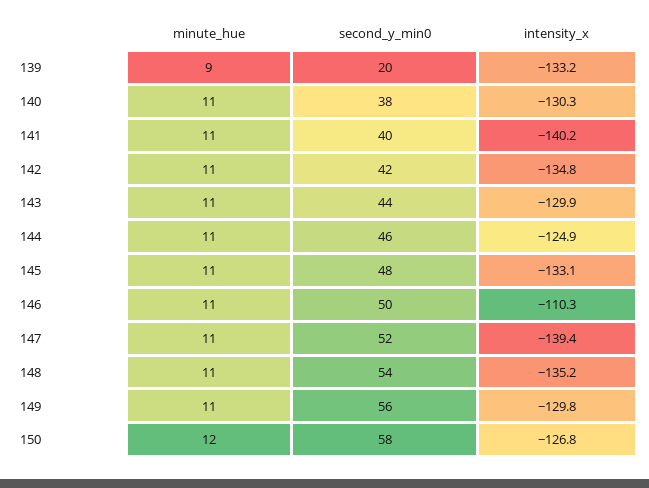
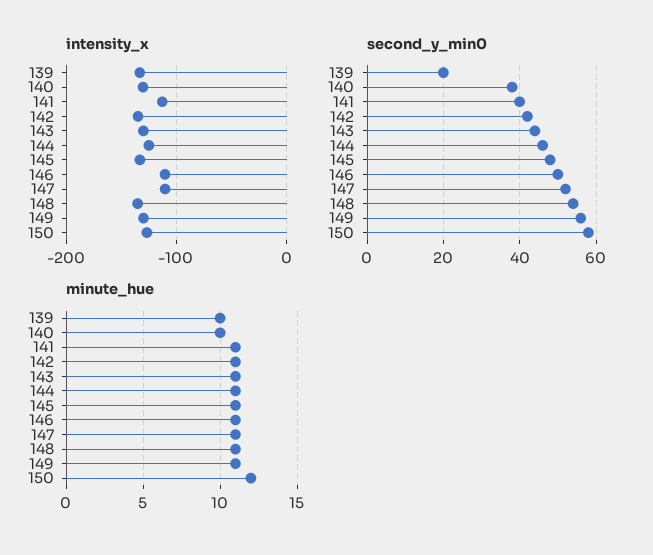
minute_hue, 139: 9 -> 10
minute_hue, 140: 11 -> 10
intensity_x, 141: -140.2 -> -110
intensity_x, 147: -139.4 -> -110

